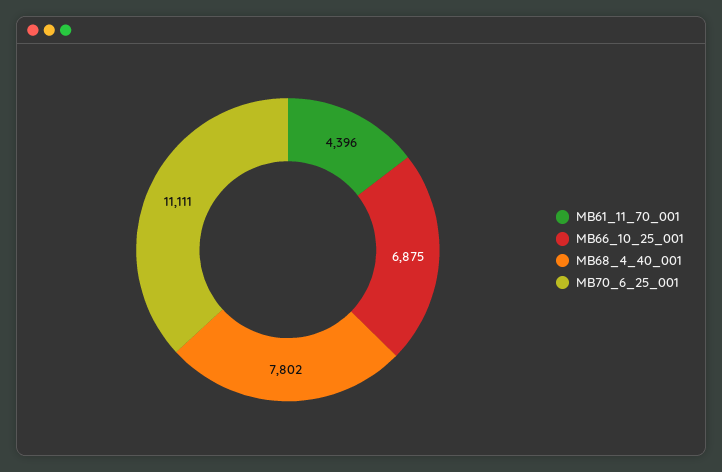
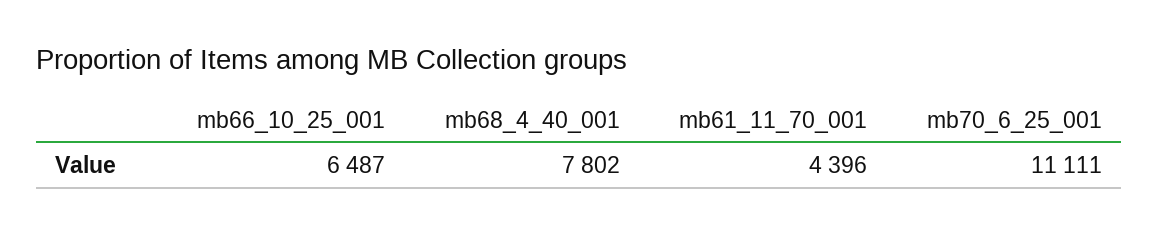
MB66_10_25_001: 6875 -> 6487

